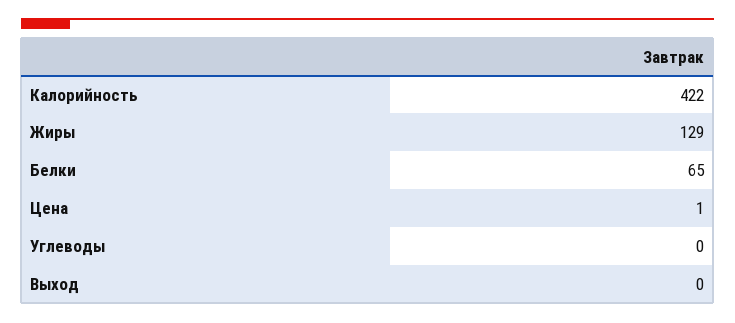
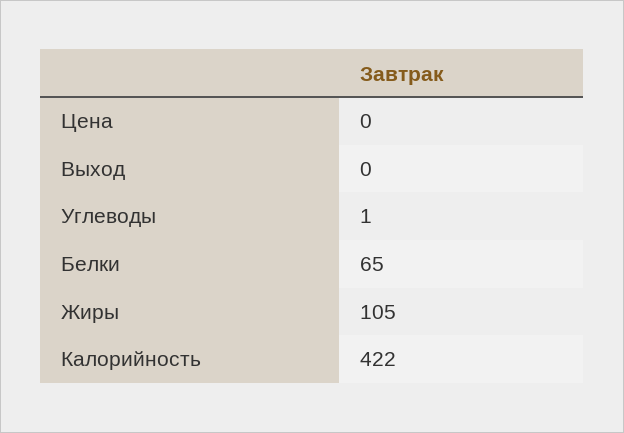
Жиры: 129 -> 105
Цена: 1 -> 0
Углеводы: 0 -> 1

